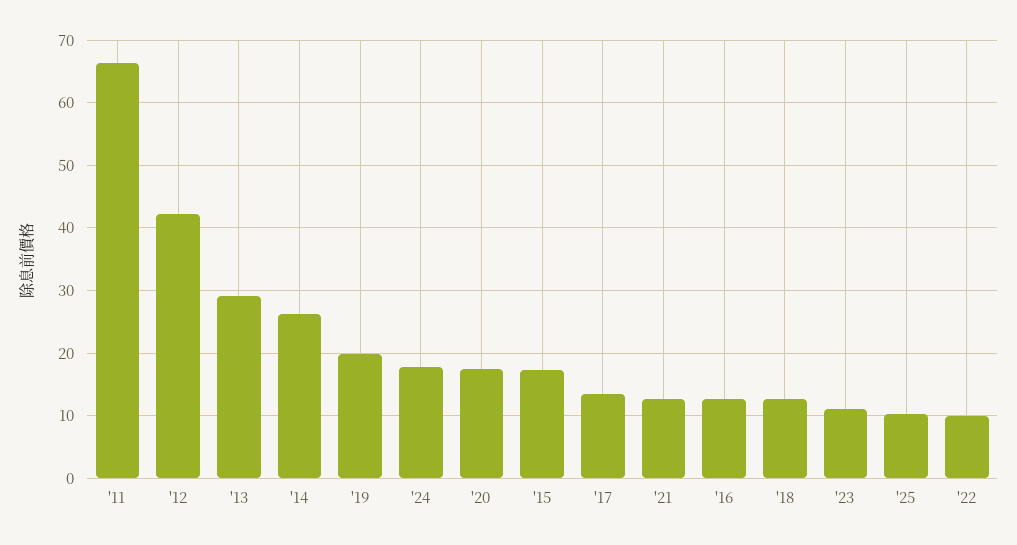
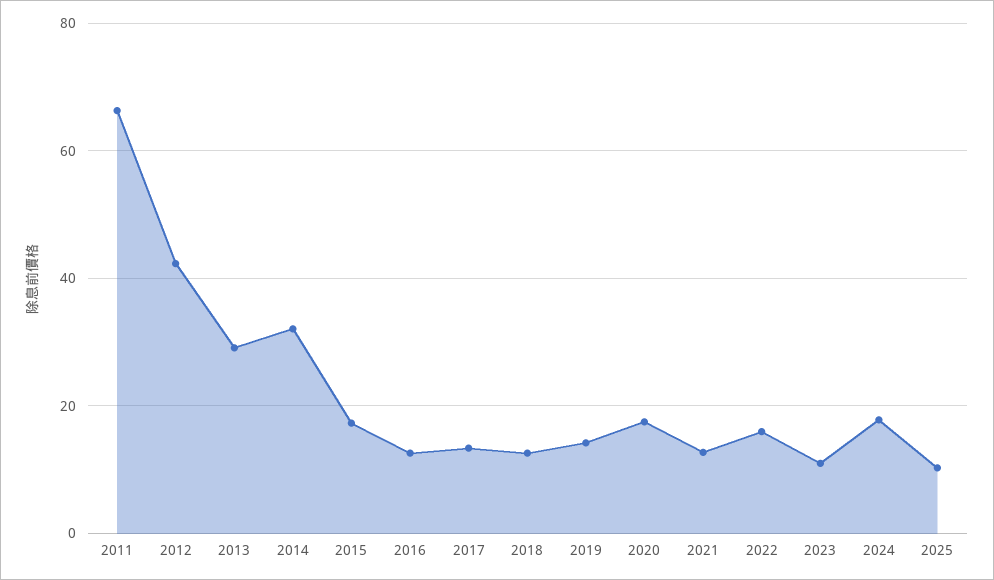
'14: 26 -> 32
'19: 20 -> 14
'22: 10 -> 16

